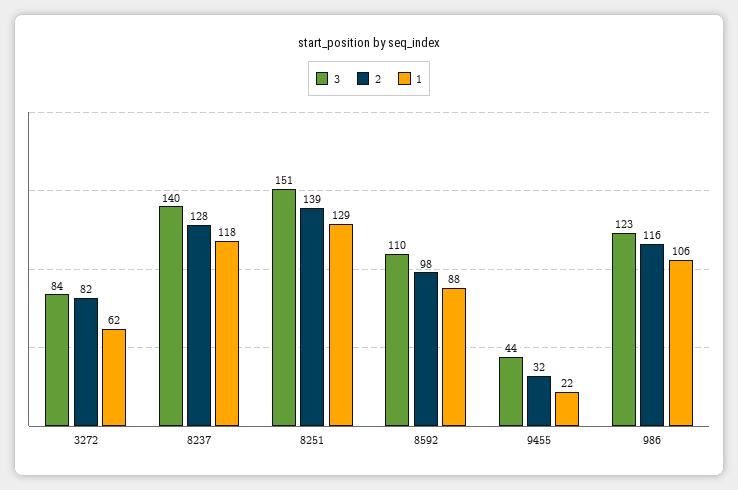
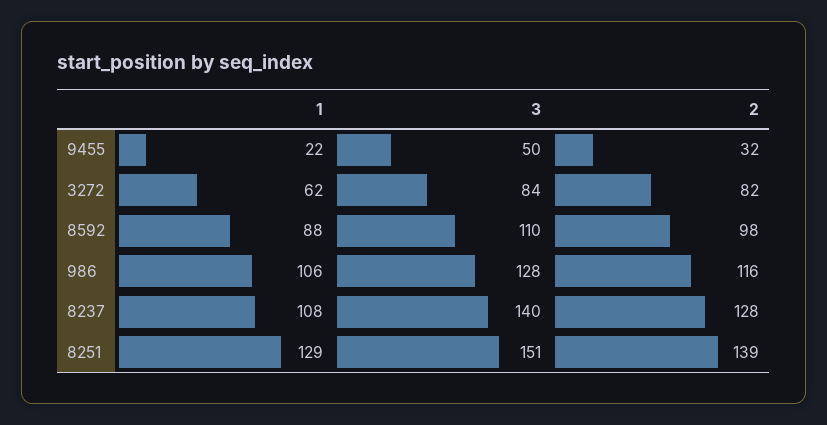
1, 8237: 118 -> 108
3, 9455: 44 -> 50
3, 986: 123 -> 128

